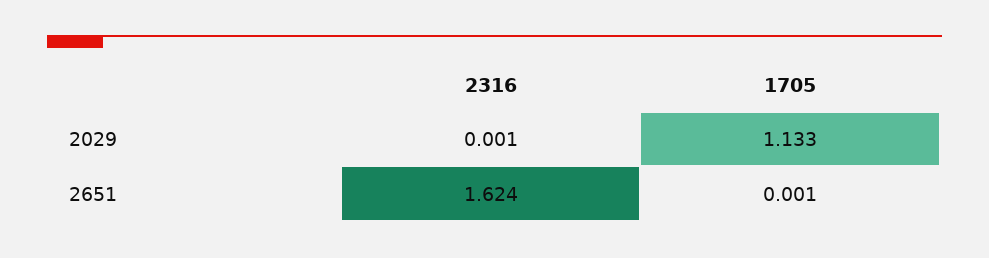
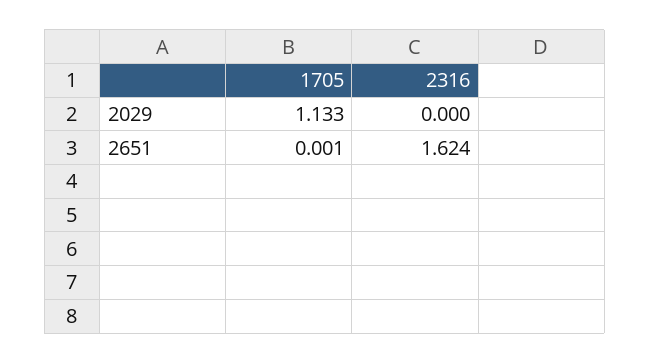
2316, 2029: 0.001 -> 0

